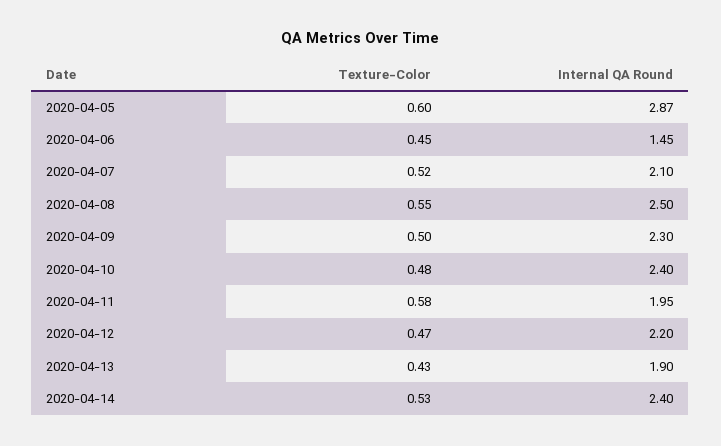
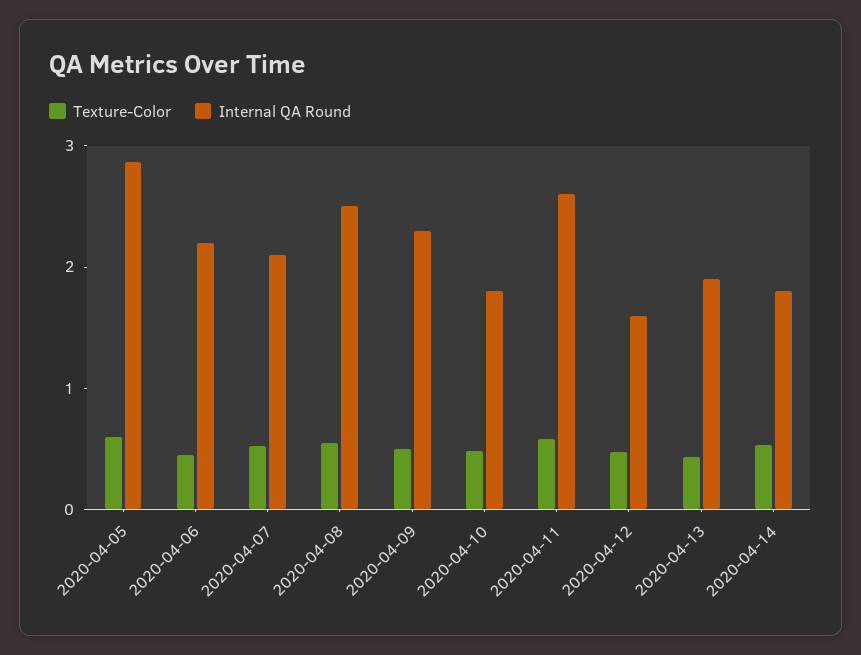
Internal QA Round, 2020-04-06: 1.45 -> 2.2
Internal QA Round, 2020-04-10: 2.4 -> 1.8
Internal QA Round, 2020-04-11: 1.95 -> 2.6
Internal QA Round, 2020-04-12: 2.2 -> 1.6
Internal QA Round, 2020-04-14: 2.4 -> 1.8

